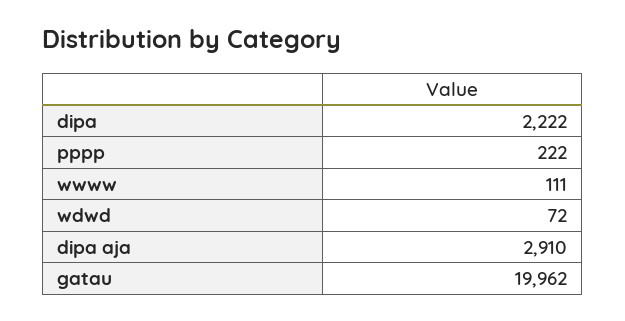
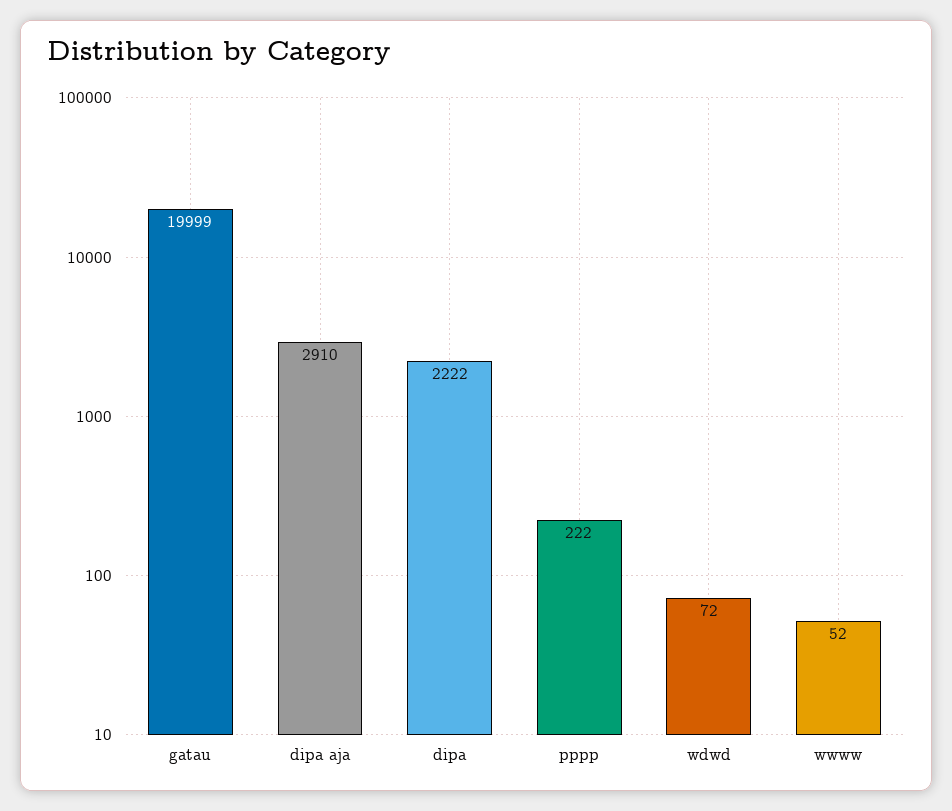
wwww: 111 -> 52
gatau: 19962 -> 19999

